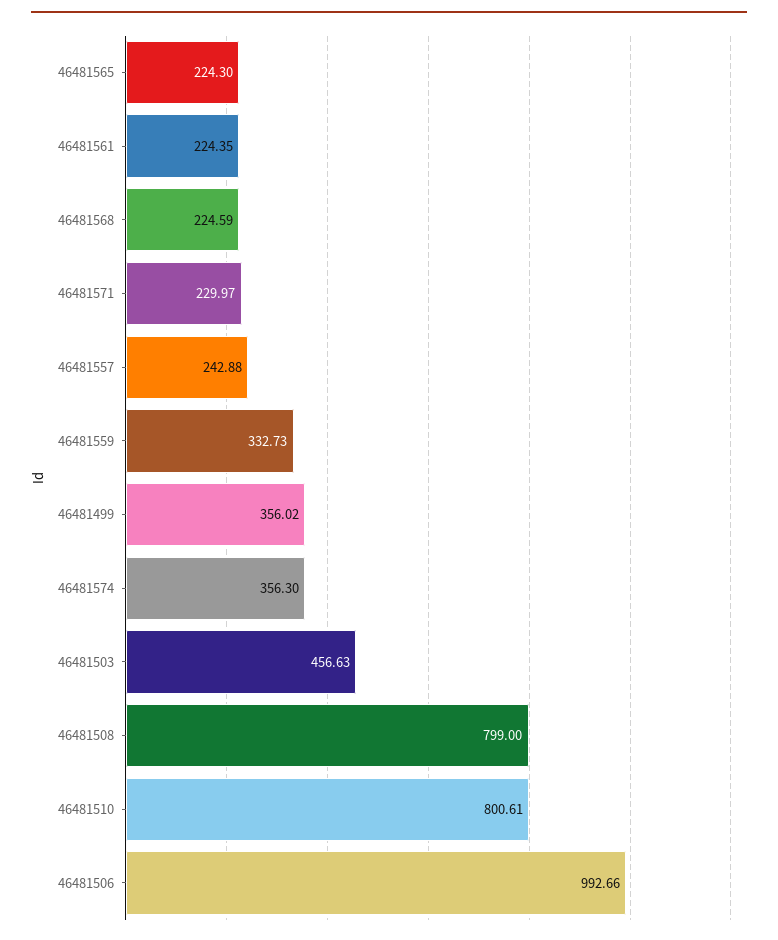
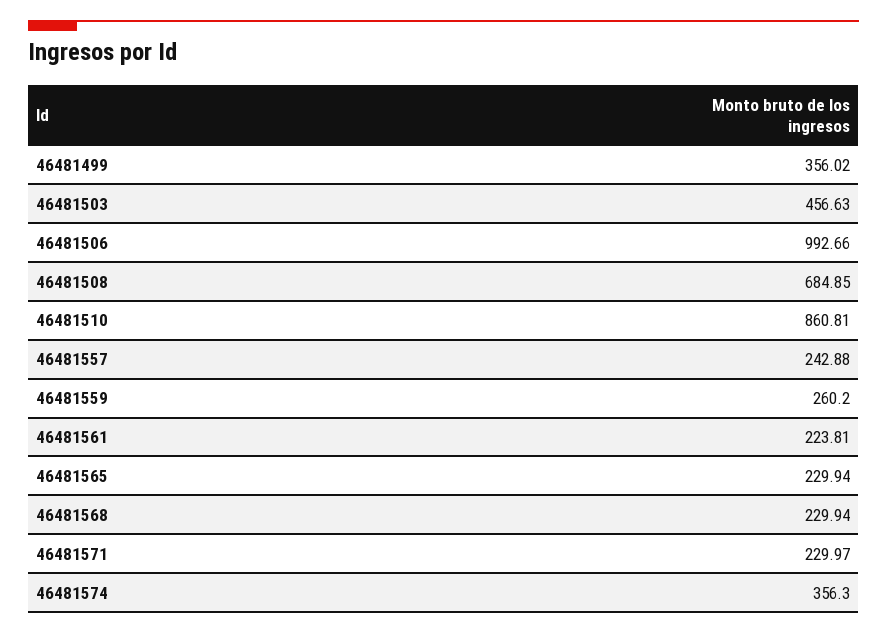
46481565: 224.3 -> 229.94
46481561: 224.35 -> 223.81
46481568: 224.59 -> 229.94
46481559: 332.73 -> 260.2
46481508: 799 -> 684.85
46481510: 800.61 -> 860.81

